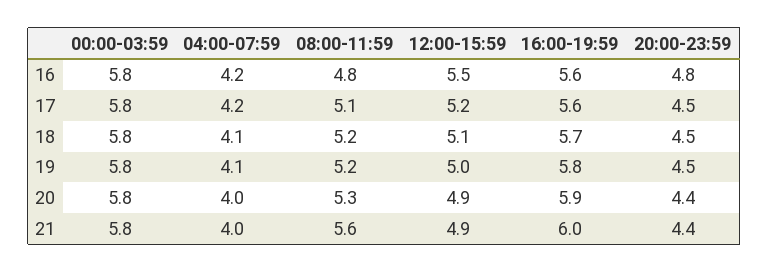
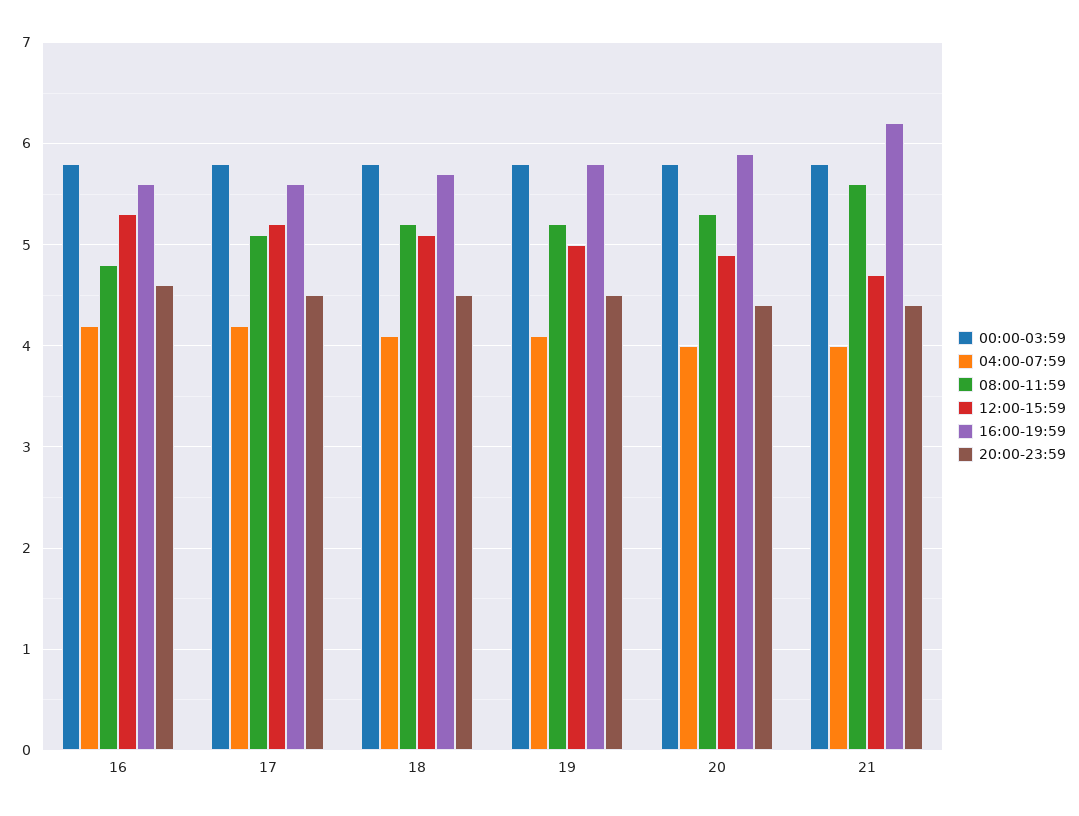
12:00-15:59, 16: 5.5 -> 5.3
20:00-23:59, 16: 4.8 -> 4.6
12:00-15:59, 21: 4.9 -> 4.7
16:00-19:59, 21: 6 -> 6.2

